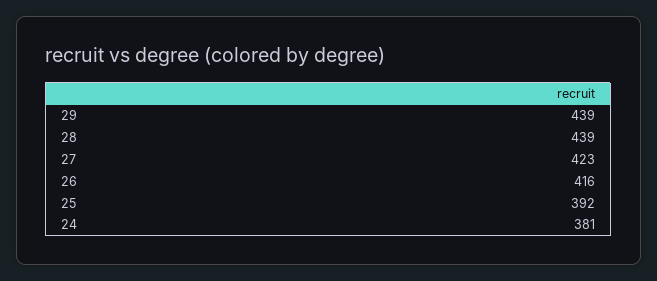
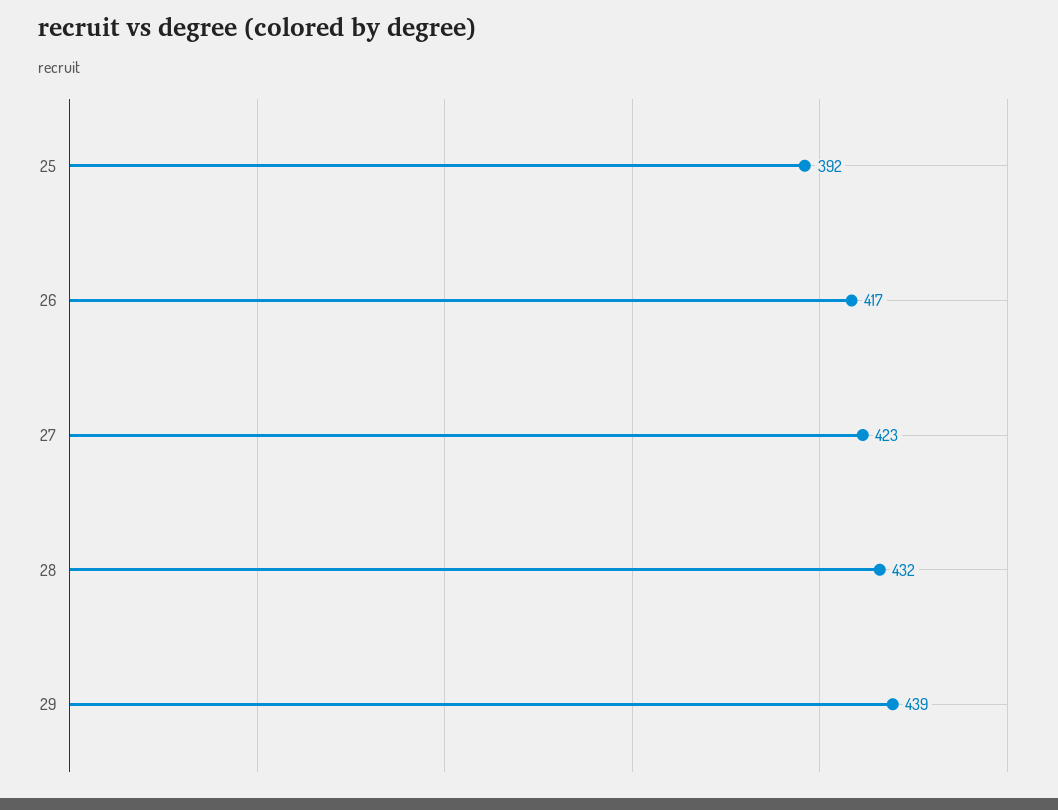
28: 439 -> 432
26: 416 -> 417
24: 381 -> none

